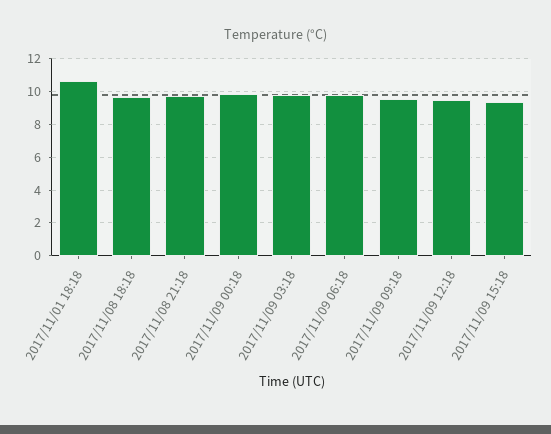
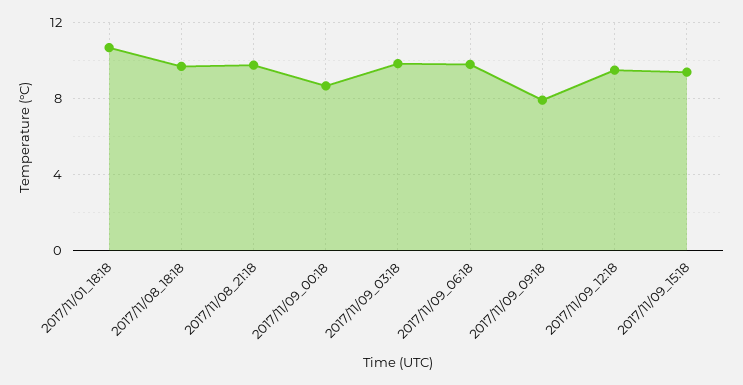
2017/11/09 00:18: 10 -> 8.5
2017/11/09 09:18: 9.5 -> 8

